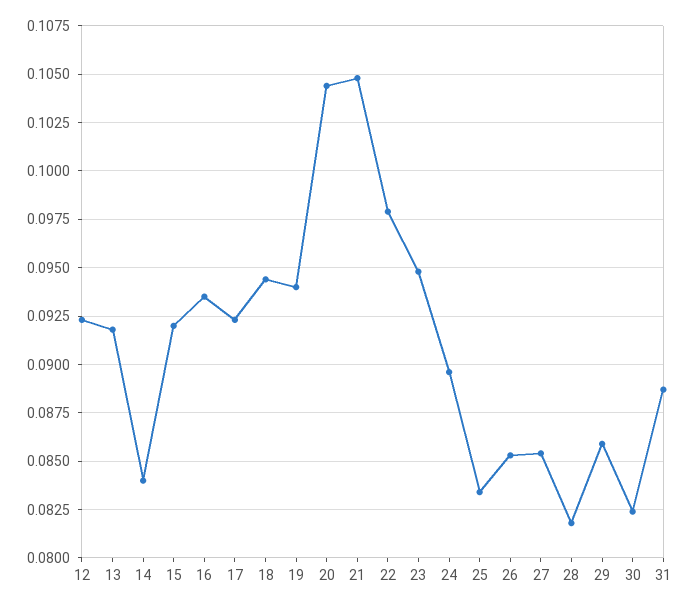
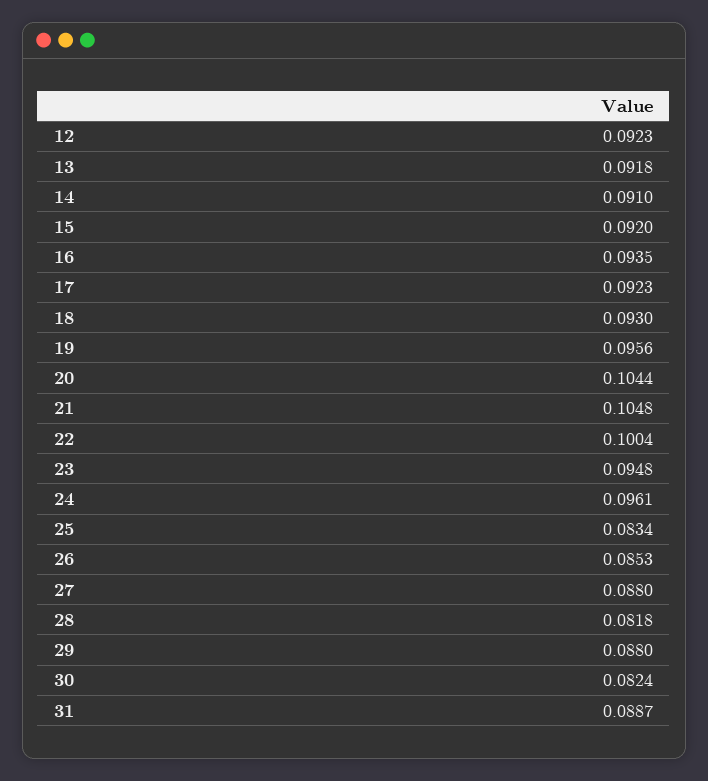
14: 0.084 -> 0.091
18: 0.0945 -> 0.093
19: 0.094 -> 0.0956
22: 0.098 -> 0.1004
24: 0.0895 -> 0.0961
27: 0.0855 -> 0.088
29: 0.086 -> 0.088

